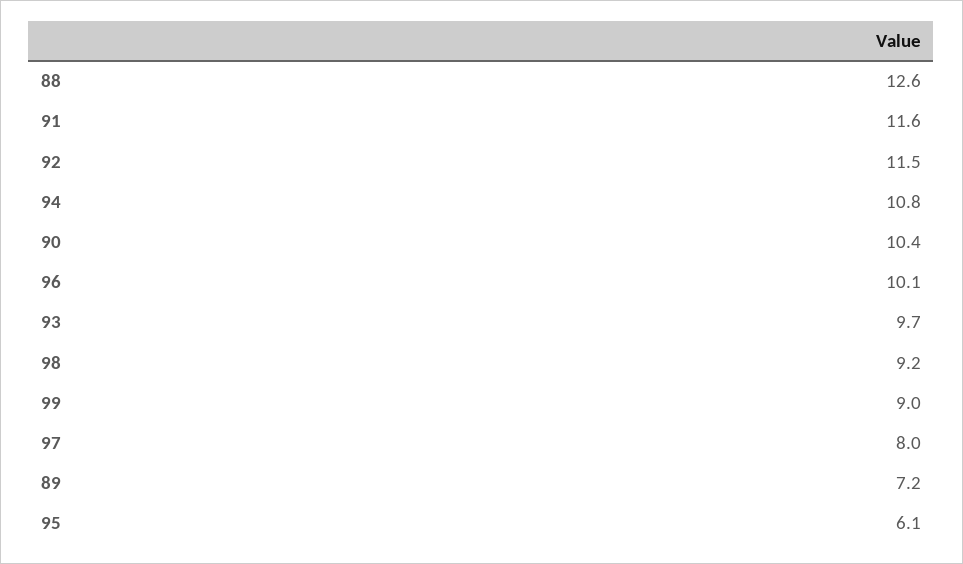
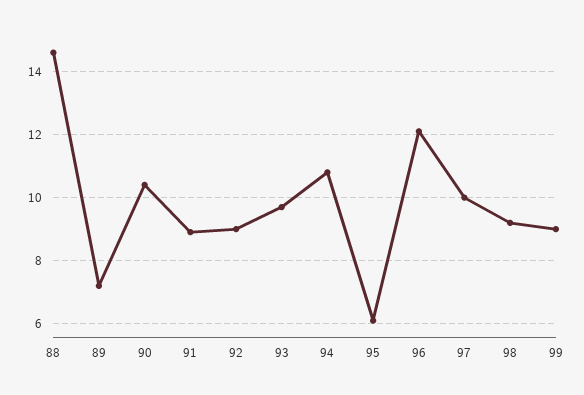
88: 12.6 -> 14.5
91: 11.6 -> 9
92: 11.5 -> 9
96: 10.1 -> 12
97: 8 -> 10

